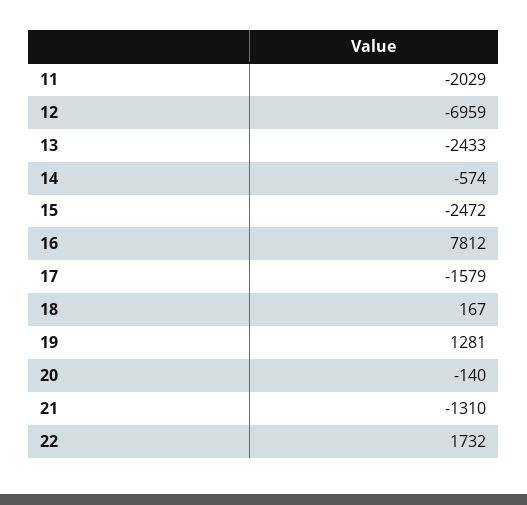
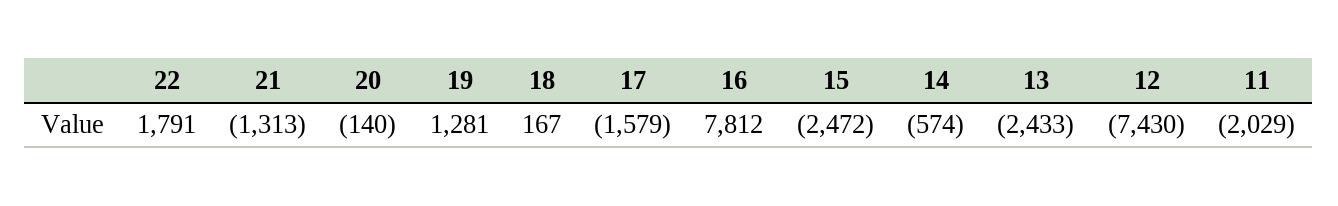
12: -6959 -> -7430
21: -1310 -> -1313
22: 1732 -> 1791

